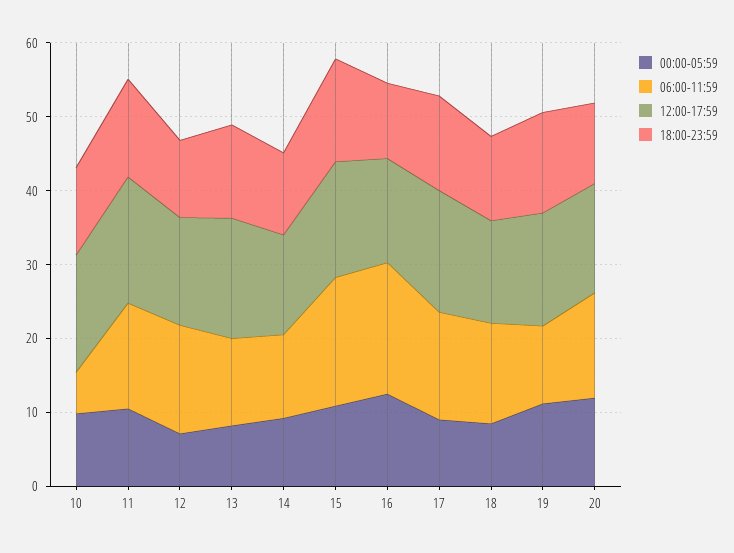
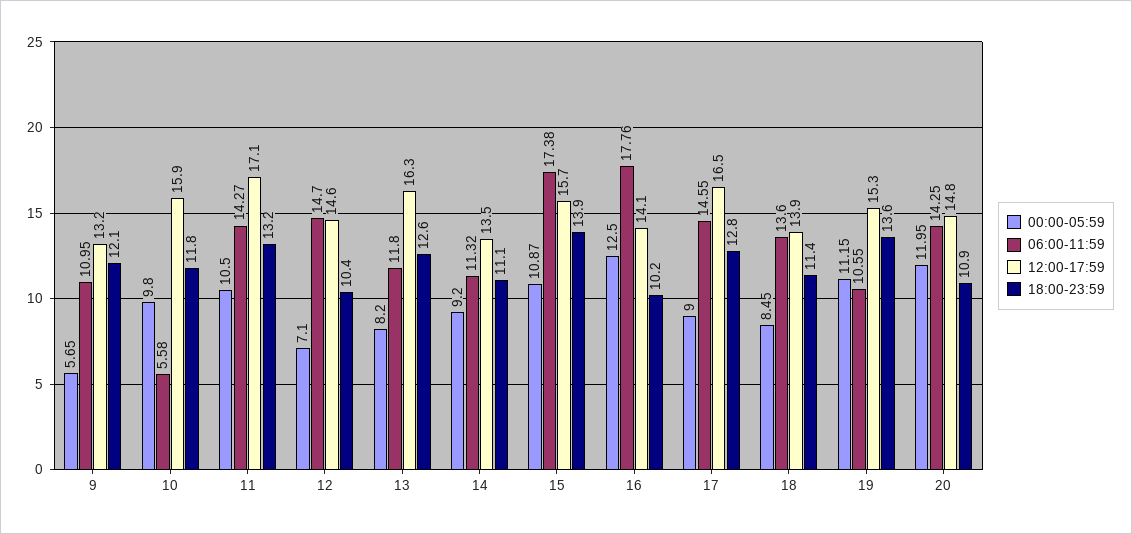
00:00-05:59, 9: none -> 5.65
06:00-11:59, 9: none -> 10.95
12:00-17:59, 9: none -> 13.2
18:00-23:59, 9: none -> 12.1

